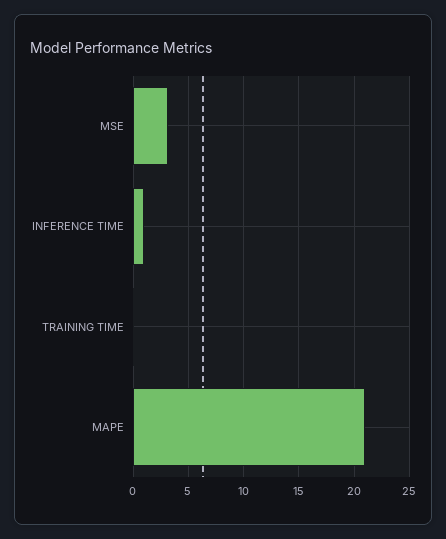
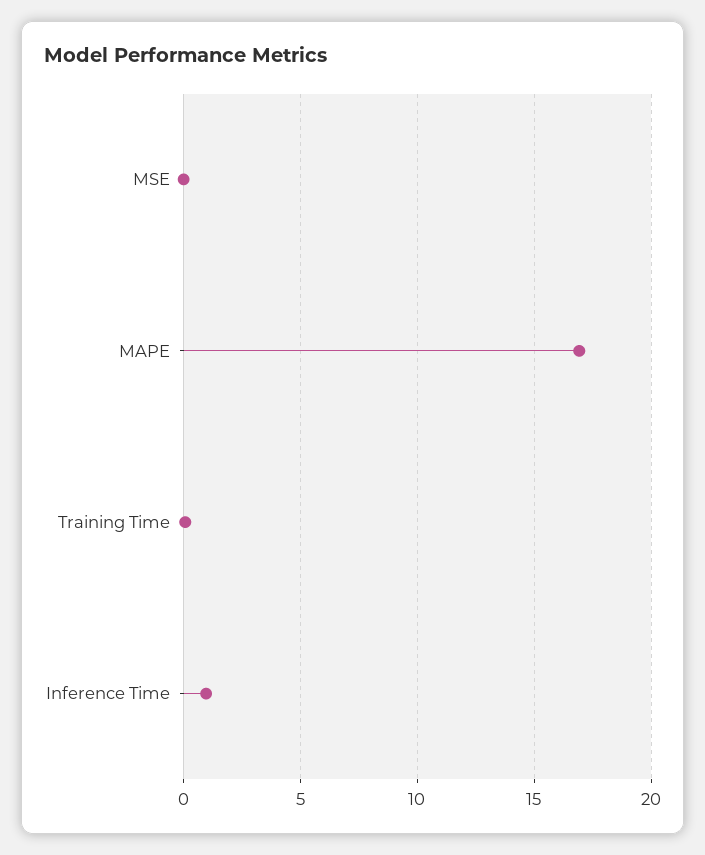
MSE: 3 -> 0
MAPE: 21 -> 17

